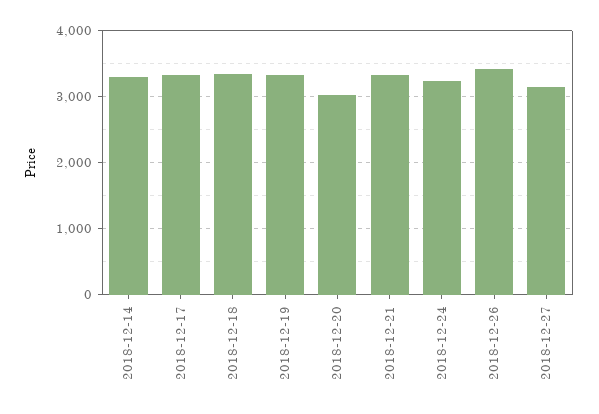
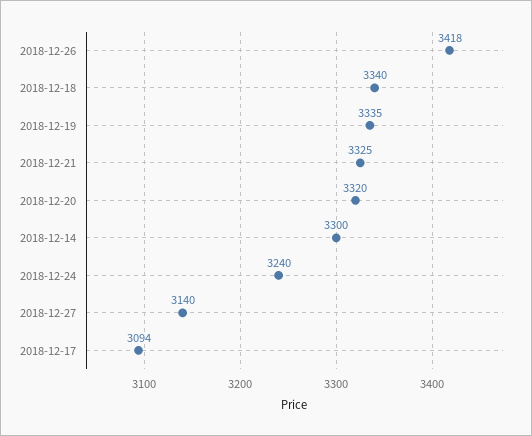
2018-12-17: 3300 -> 3094
2018-12-20: 3000 -> 3320

